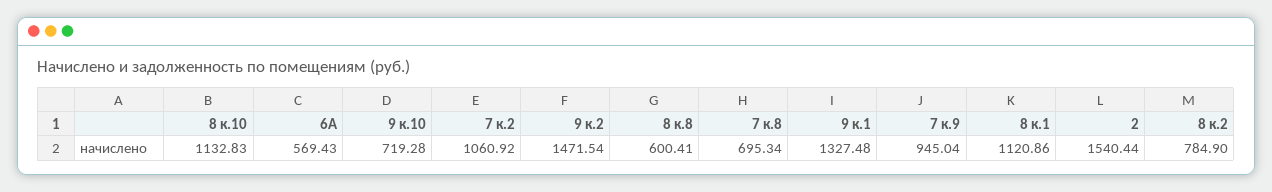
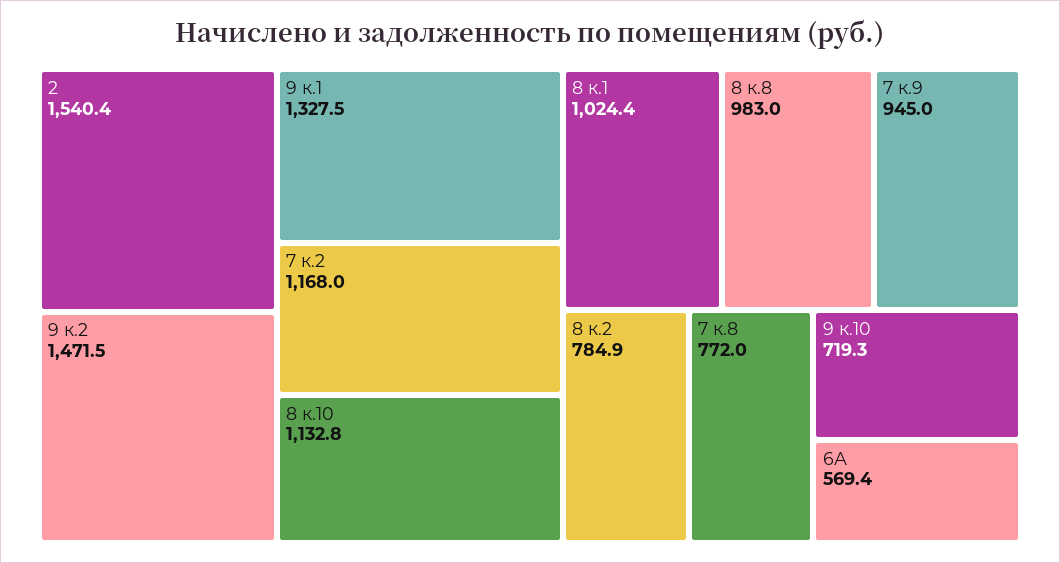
7 к.2: 1060.92 -> 1168
8 к.8: 600.41 -> 983
7 к.8: 695.34 -> 772
8 к.1: 1120.86 -> 1024.4

